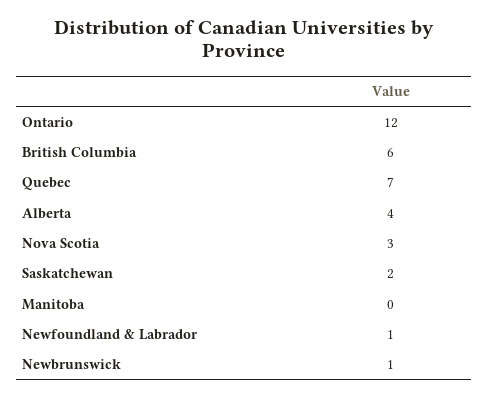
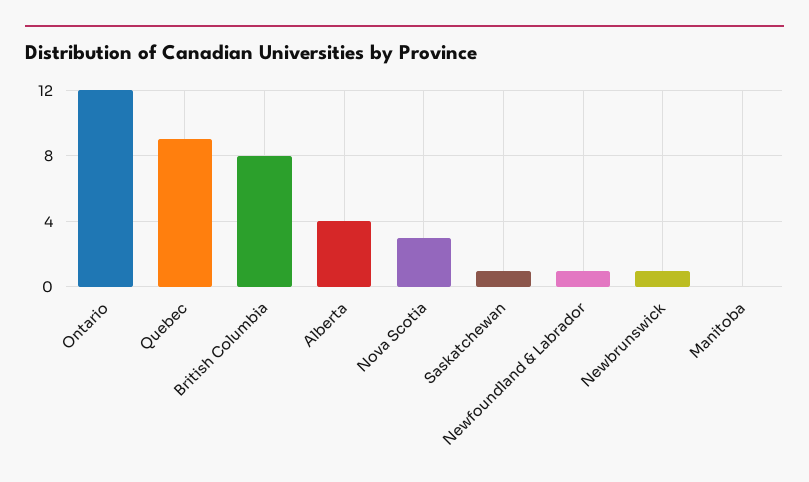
British Columbia: 6 -> 8
Quebec: 7 -> 9
Saskatchewan: 2 -> 1

